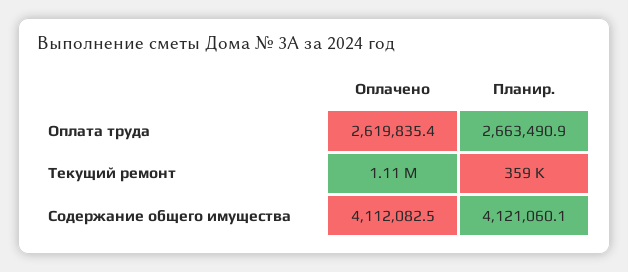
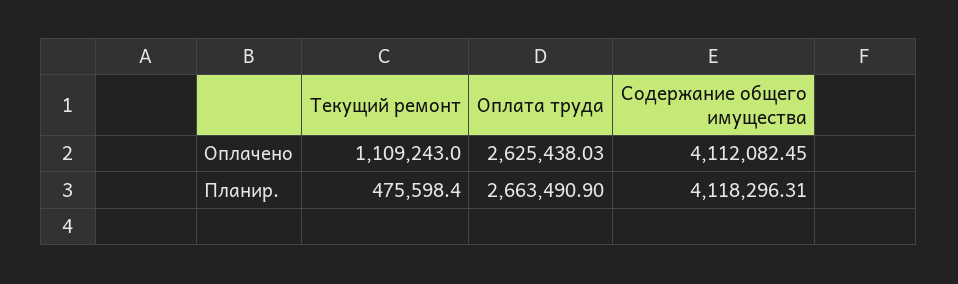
Оплачено, Оплата труда: 2619835.4 -> 2625438.03
Планир., Текущий ремонт: 359000 -> 475598.4
Планир., Содержание общего имущества: 4121060.1 -> 4118296.31

